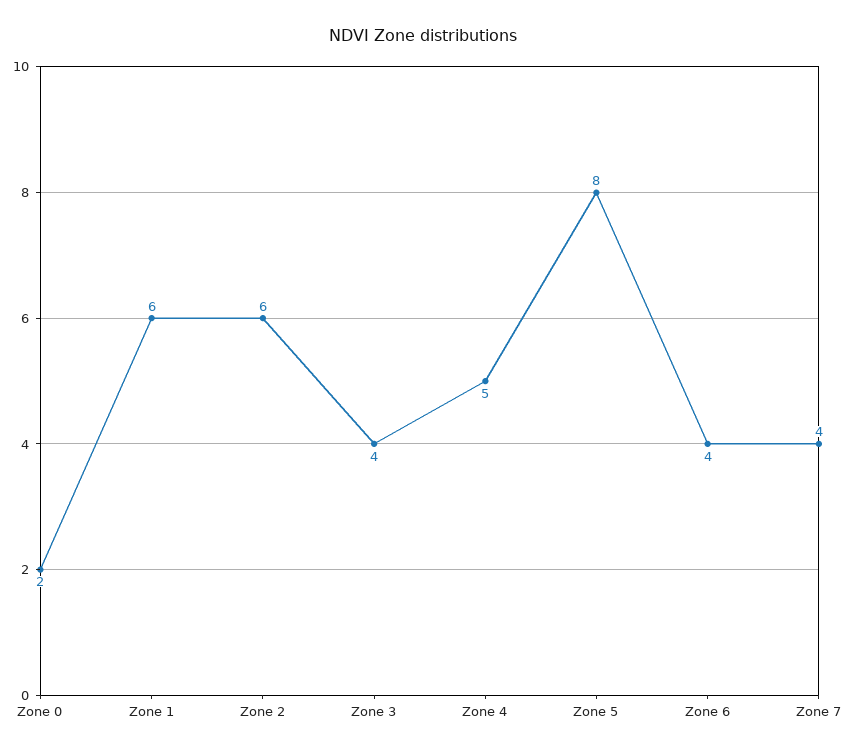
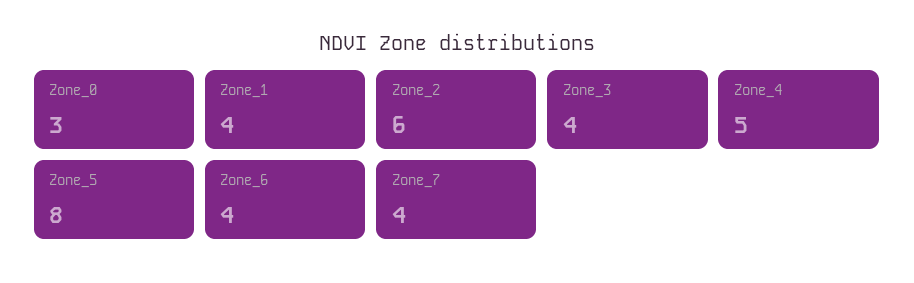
Zone 0: 2 -> 3
Zone 1: 6 -> 4

